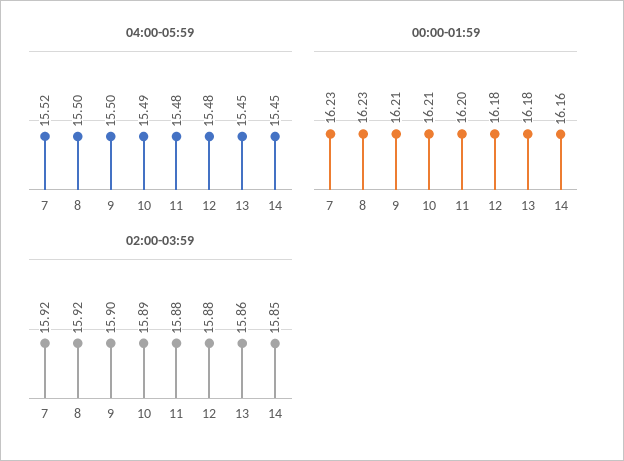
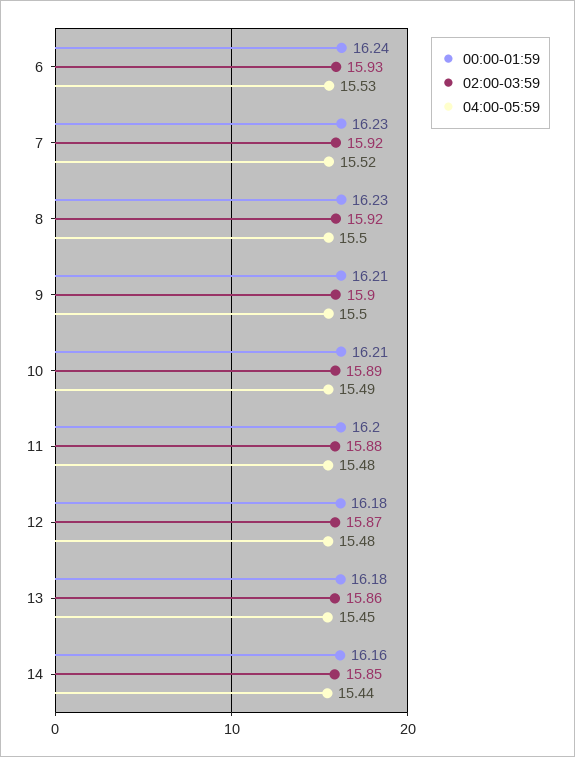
04:00-05:59, 14: 15.45 -> 15.44
02:00-03:59, 12: 15.88 -> 15.87
00:00-01:59, 6: none -> 16.24
02:00-03:59, 6: none -> 15.93
04:00-05:59, 6: none -> 15.53

